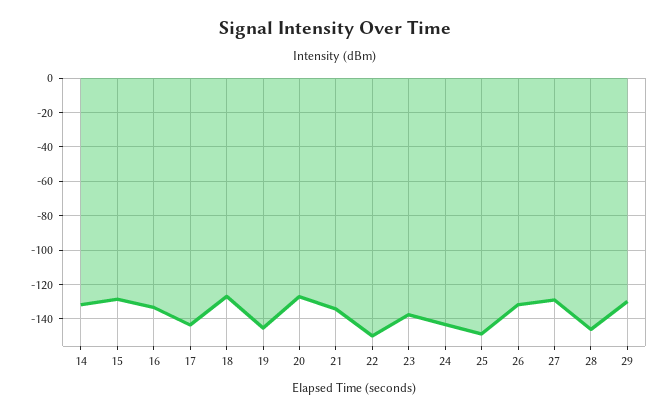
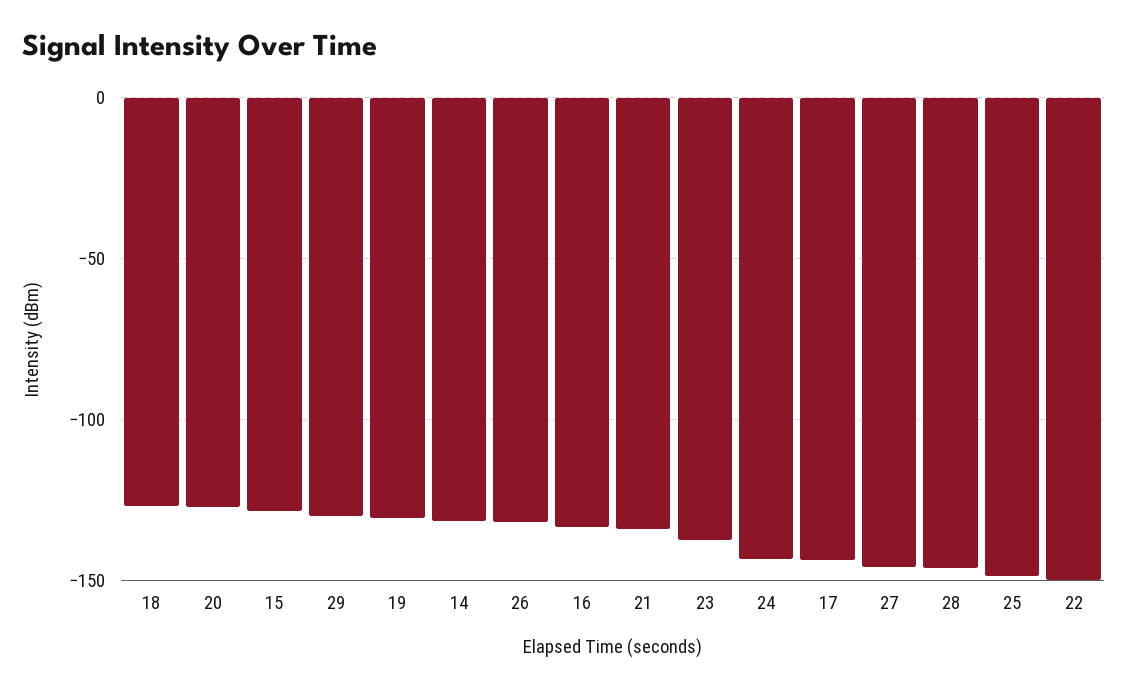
19: -145 -> -130
27: -130 -> -145

